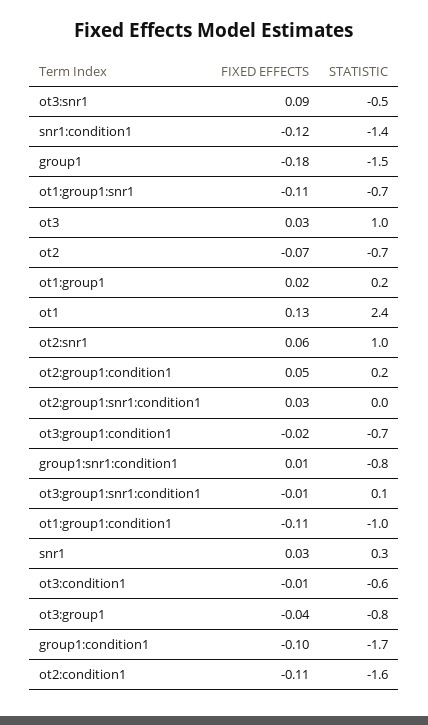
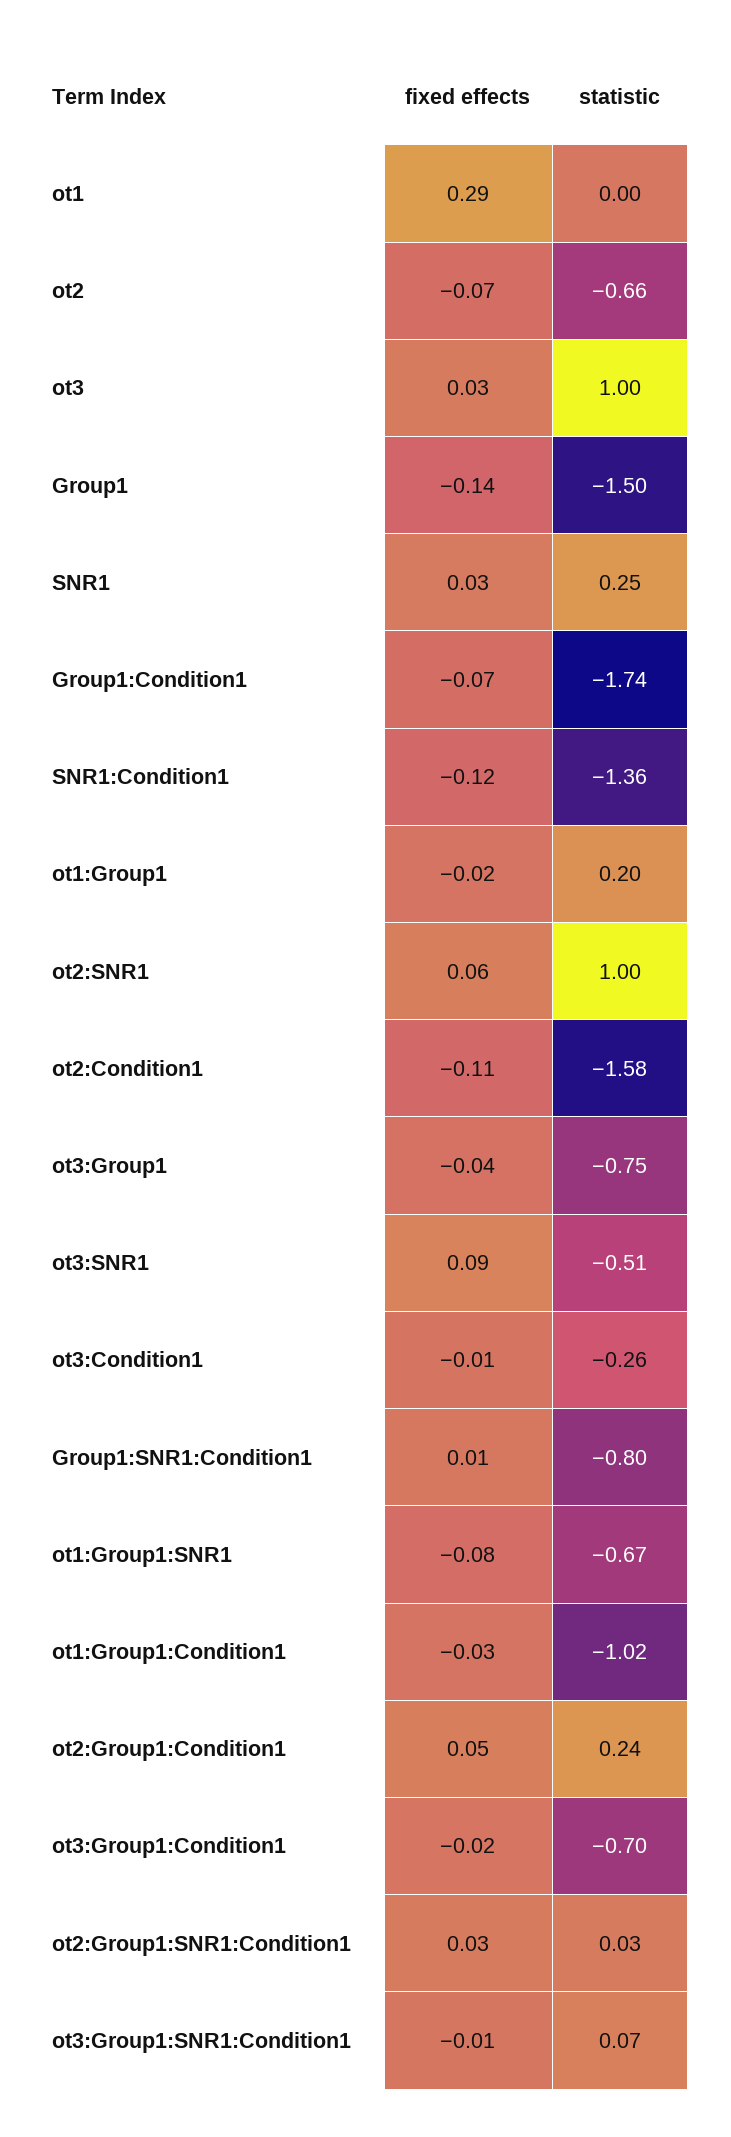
FIXED EFFECTS, group1: -0.18 -> -0.14
FIXED EFFECTS, ot1:group1:snr1: -0.11 -> -0.08
FIXED EFFECTS, ot1:group1: 0.02 -> -0.02
FIXED EFFECTS, ot1: 0.13 -> 0.29
STATISTIC, ot1: 2.4 -> 0
FIXED EFFECTS, ot1:group1:condition1: -0.11 -> -0.03
STATISTIC, ot3:condition1: -0.6 -> -0.26
FIXED EFFECTS, group1:condition1: -0.1 -> -0.07

